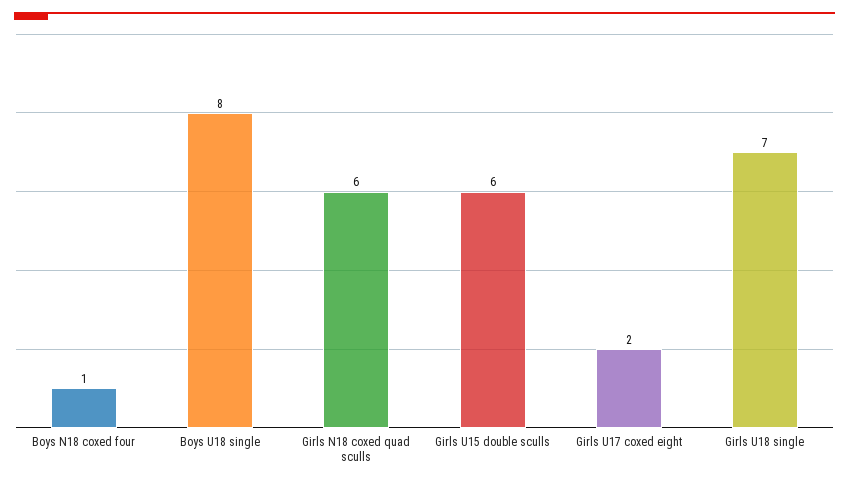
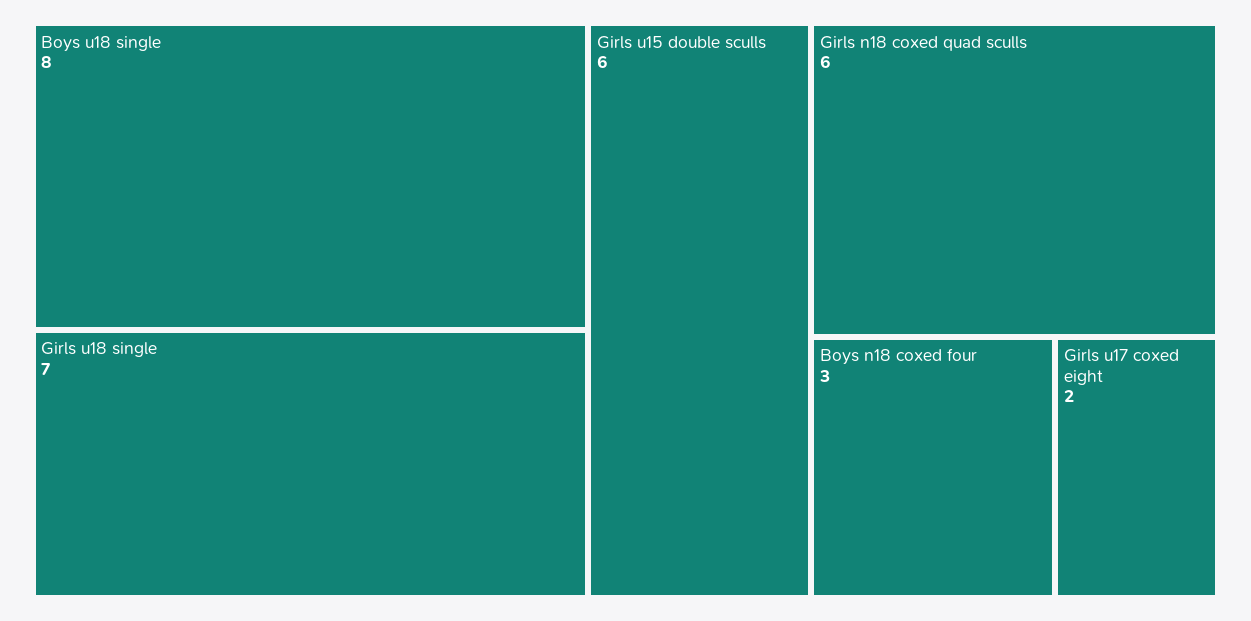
Boys N18 coxed four: 1 -> 3

